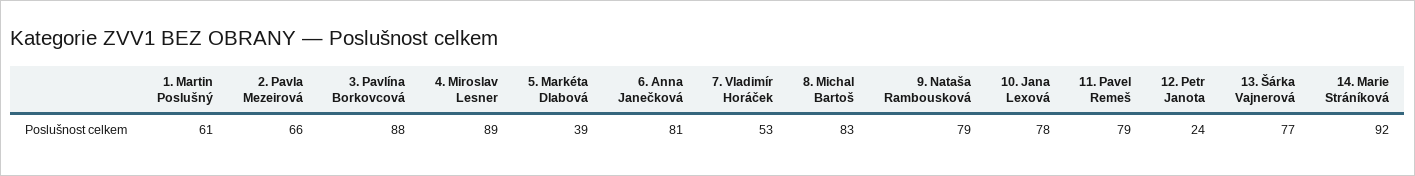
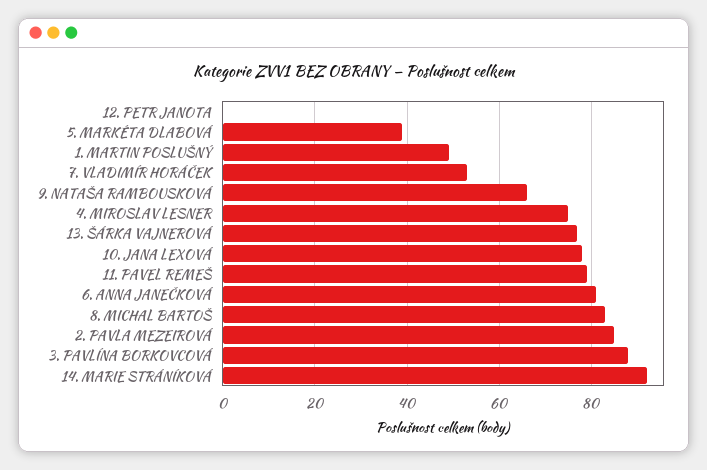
1. Martin Poslušný: 61 -> 50
2. Pavla Mezeirová: 66 -> 85
4. Miroslav Lesner: 89 -> 75
9. Nataša Rambousková: 79 -> 65
12. Petr Janota: 24 -> 0

